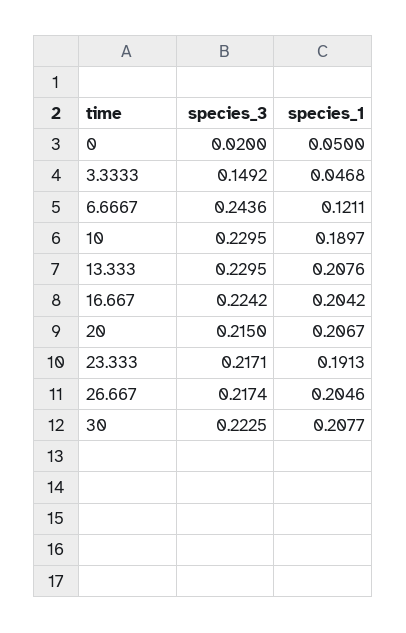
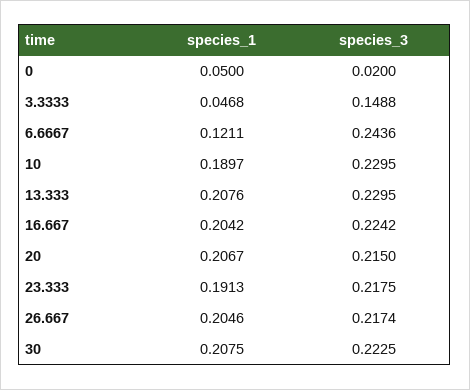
species_3, 3.3333: 0.1492 -> 0.1488
species_3, 23.333: 0.2171 -> 0.2175
species_1, 30: 0.2077 -> 0.2075

